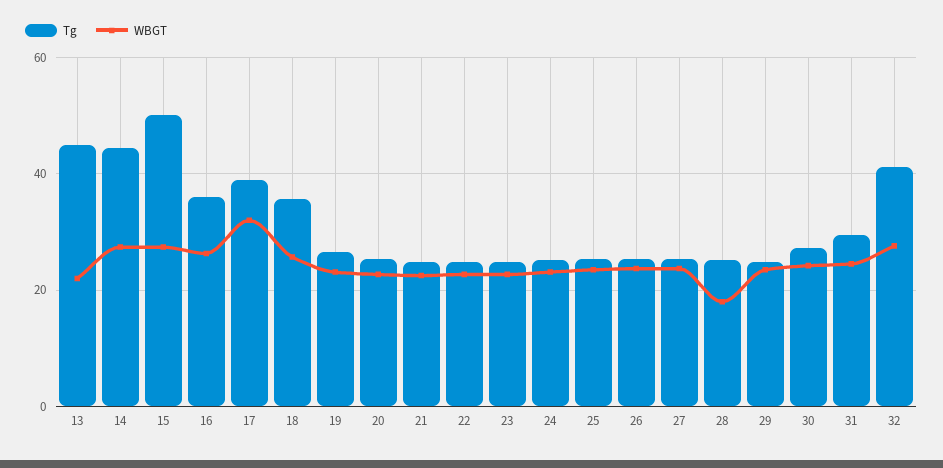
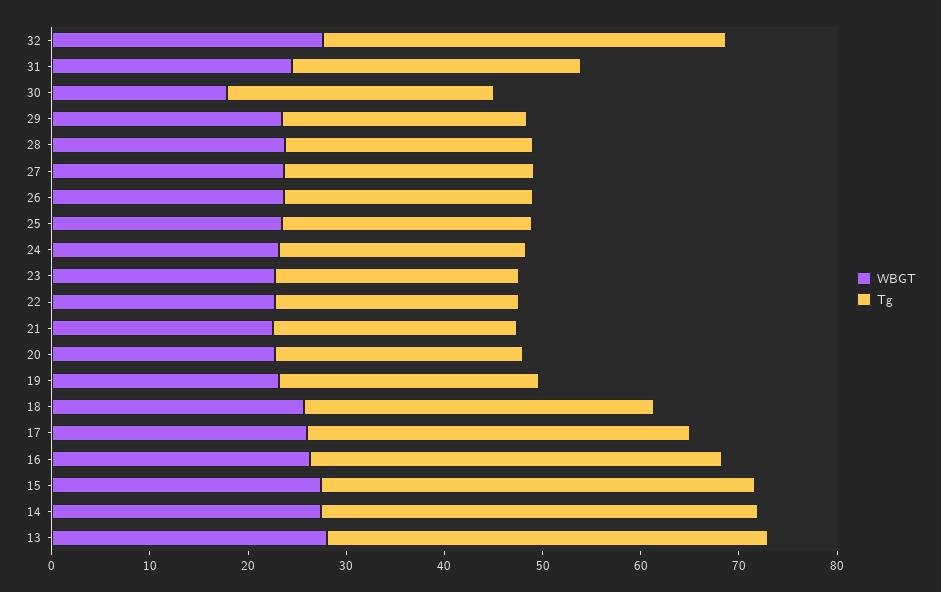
WBGT, 13: 22 -> 28
Tg, 15: 50 -> 44
Tg, 16: 36 -> 42
WBGT, 17: 32 -> 26
WBGT, 28: 18 -> 24
WBGT, 30: 24 -> 18

